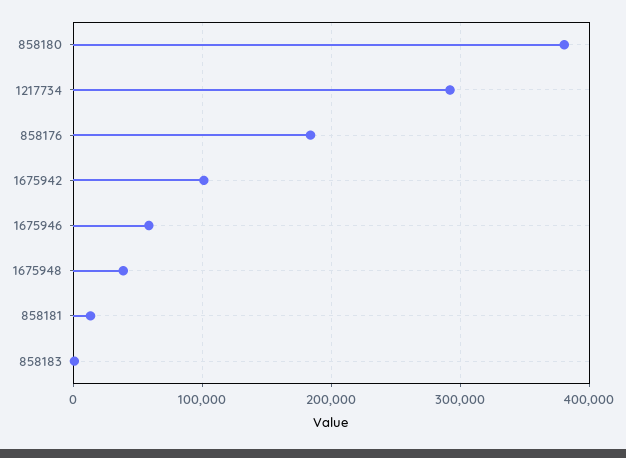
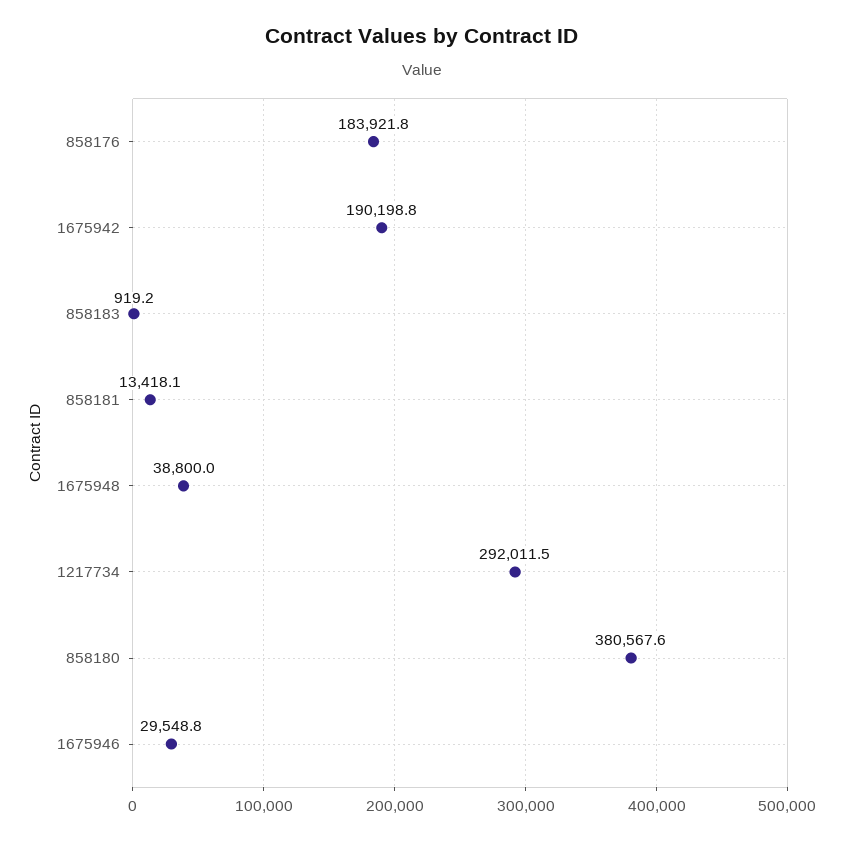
1675942: 100000 -> 190198.8
1675946: 60000 -> 29548.8

